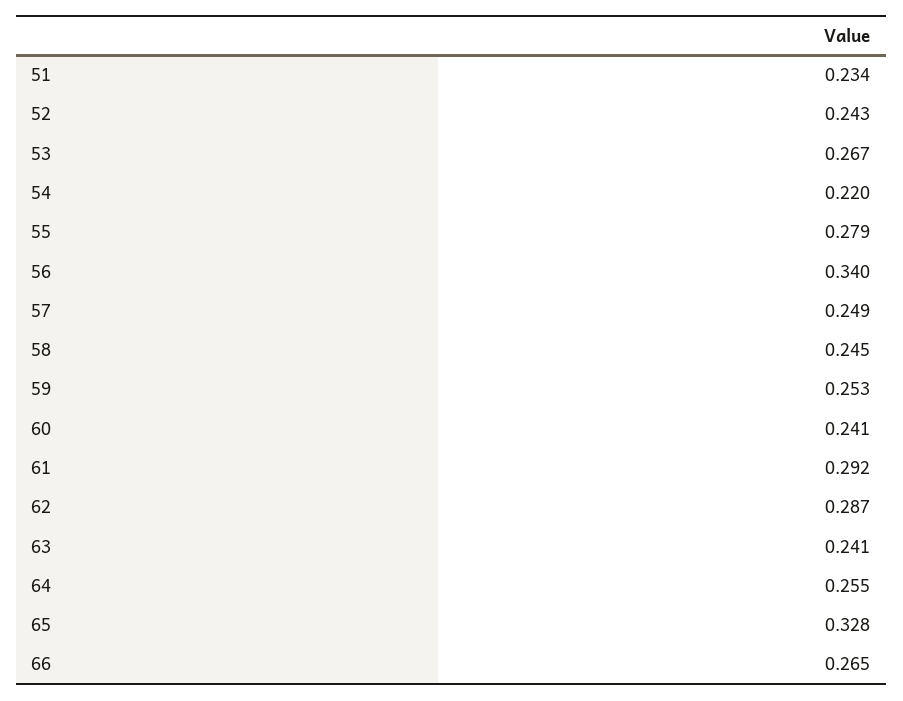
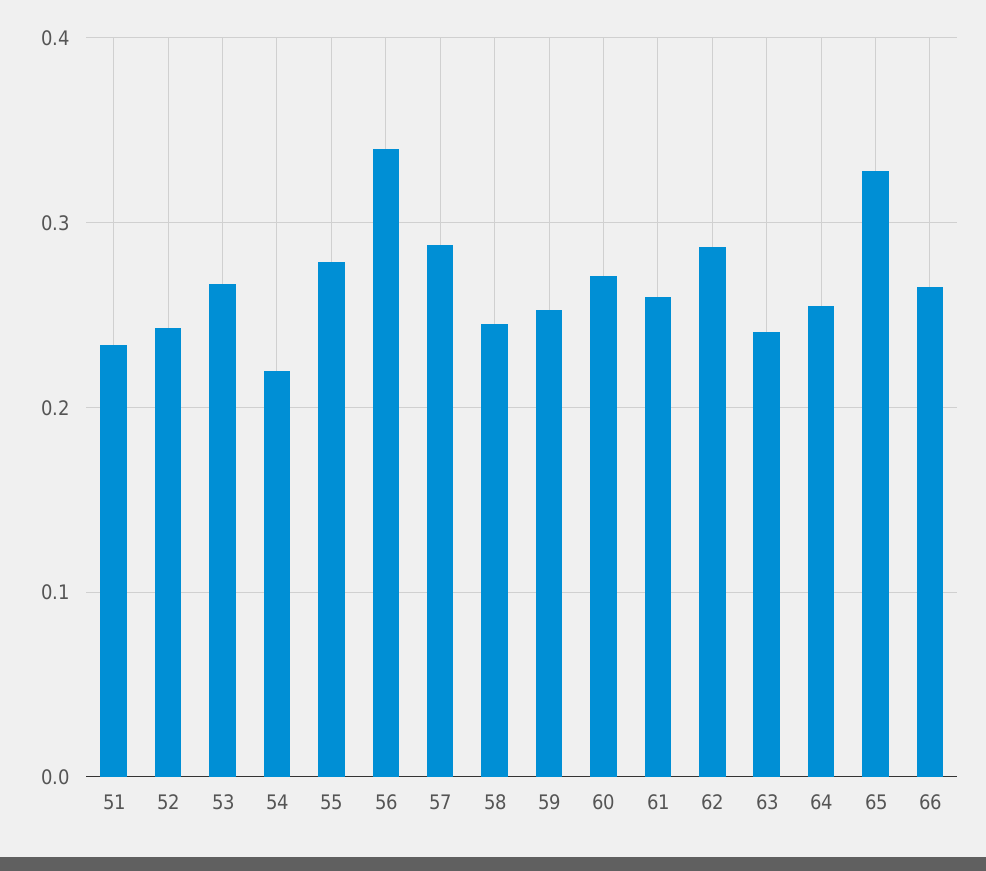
57: 0.249 -> 0.29
60: 0.241 -> 0.27
61: 0.292 -> 0.26

